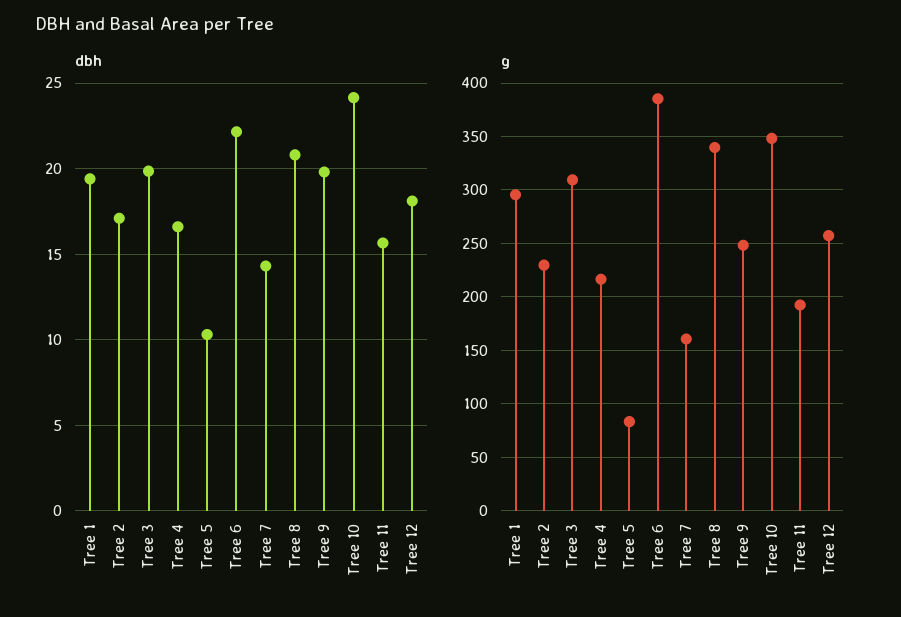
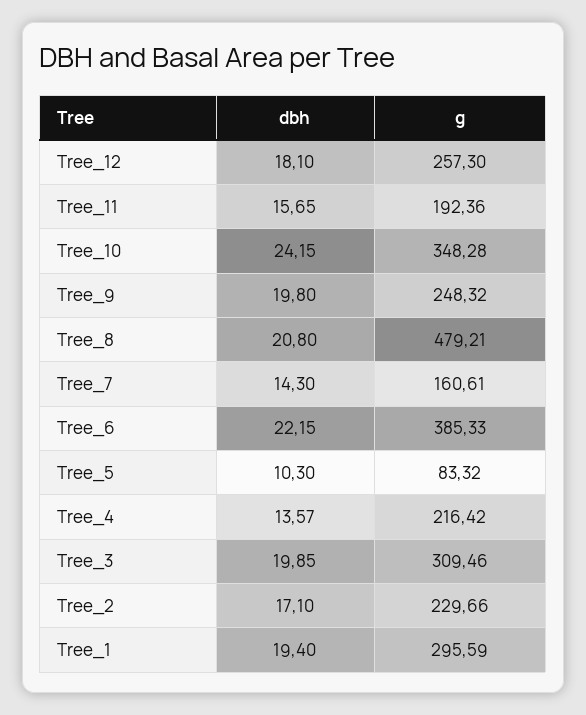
dbh, Tree 4: 16.5 -> 13.57
g, Tree 8: 340 -> 479.21

